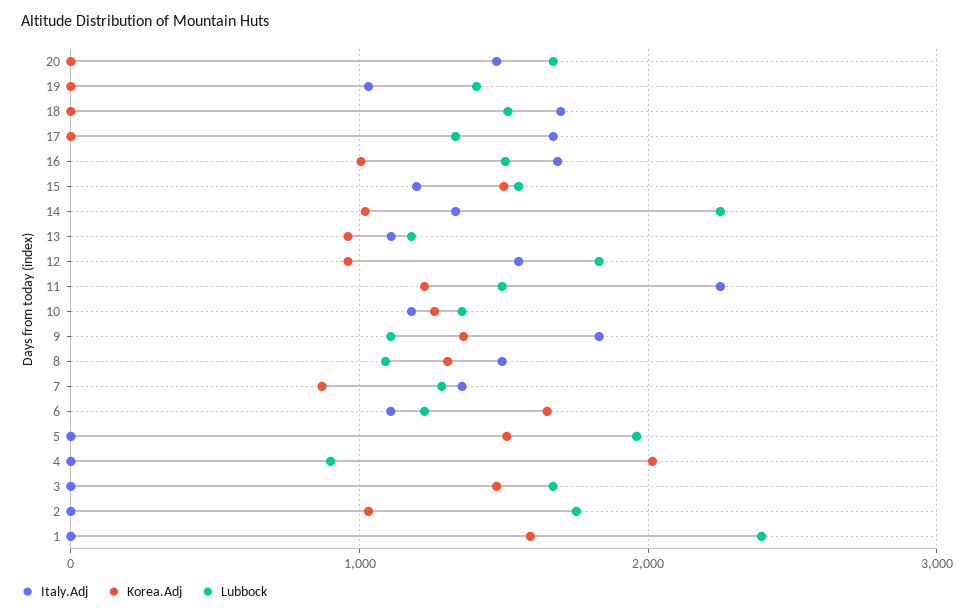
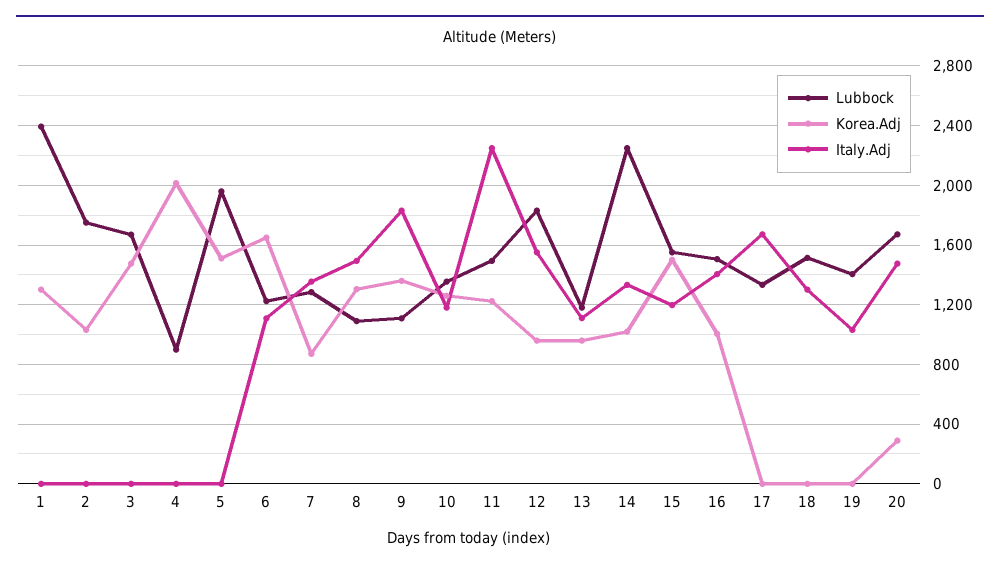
Korea.Adj, 20: 0 -> 300
Italy.Adj, 18: 1700 -> 1300
Italy.Adj, 16: 1700 -> 1400
Korea.Adj, 1: 1600 -> 1300

